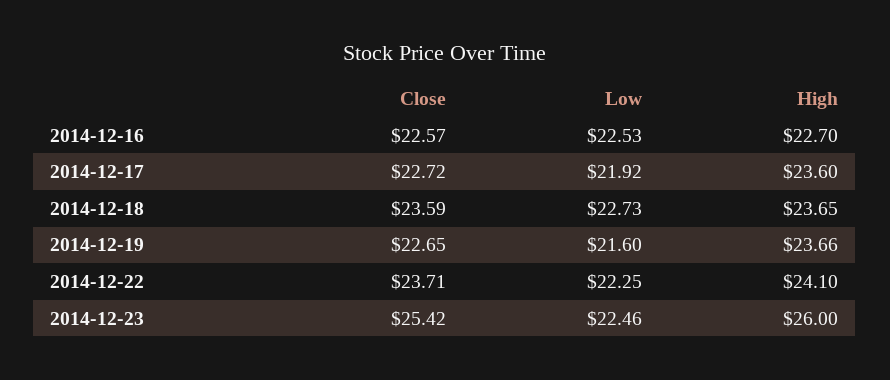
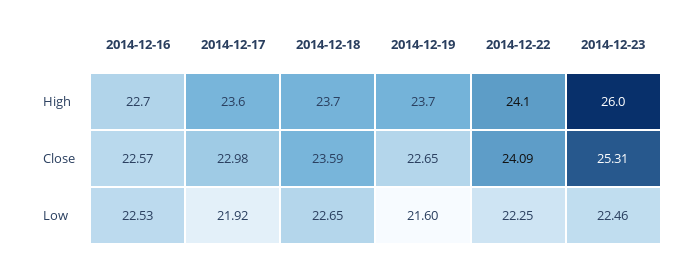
Close, 2014-12-17: 22.72 -> 22.98
Low, 2014-12-18: 22.73 -> 22.65
Close, 2014-12-22: 23.71 -> 24.09
Close, 2014-12-23: 25.42 -> 25.31

